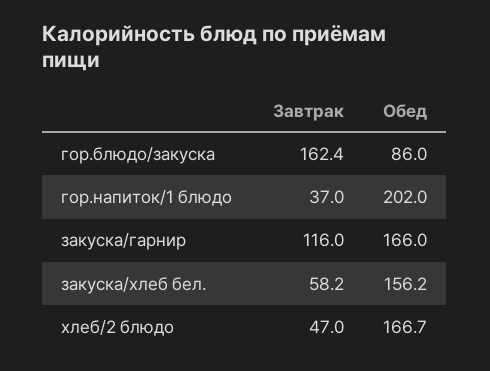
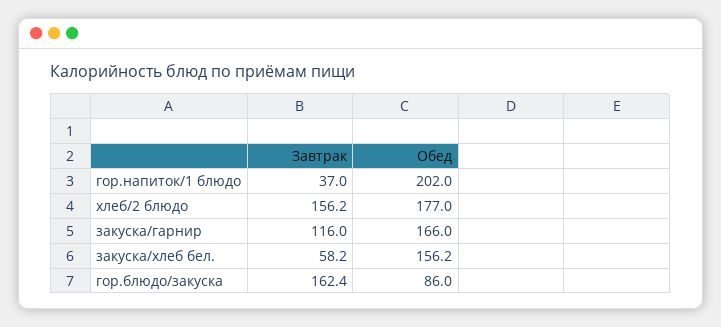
Завтрак, хлеб/2 блюдо: 47 -> 156.2
Обед, хлеб/2 блюдо: 166.7 -> 177

